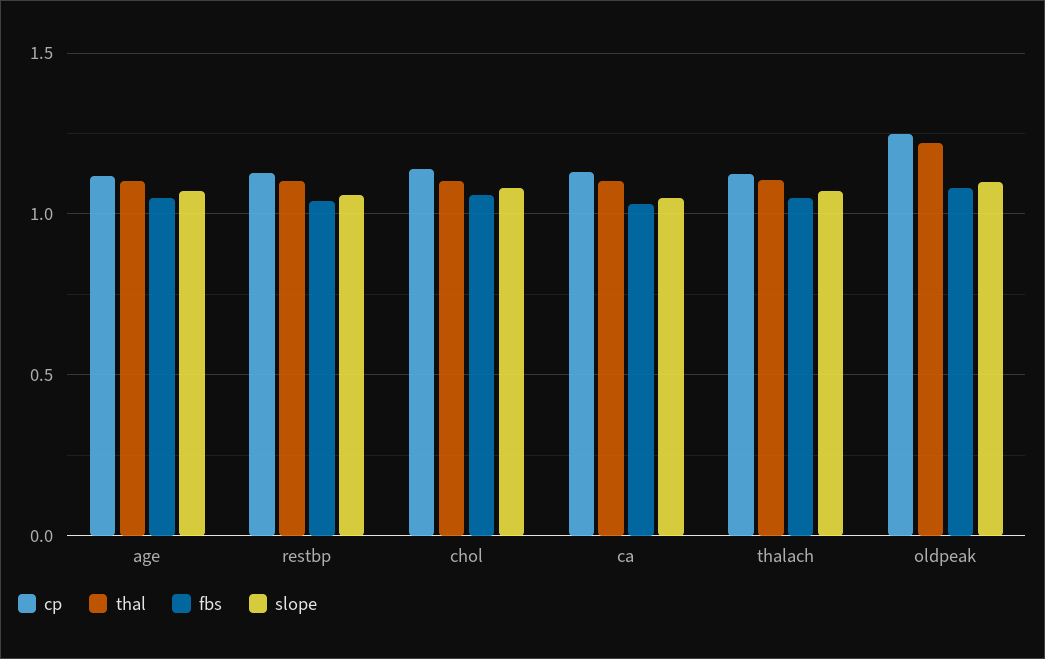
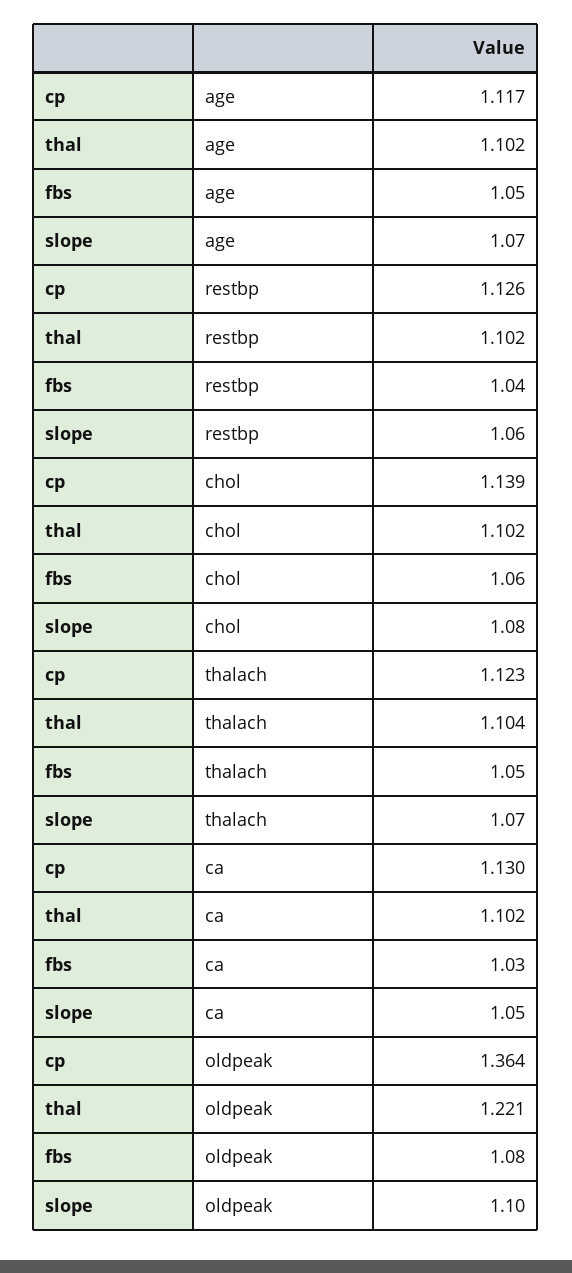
cp, oldpeak: 1.25 -> 1.364

